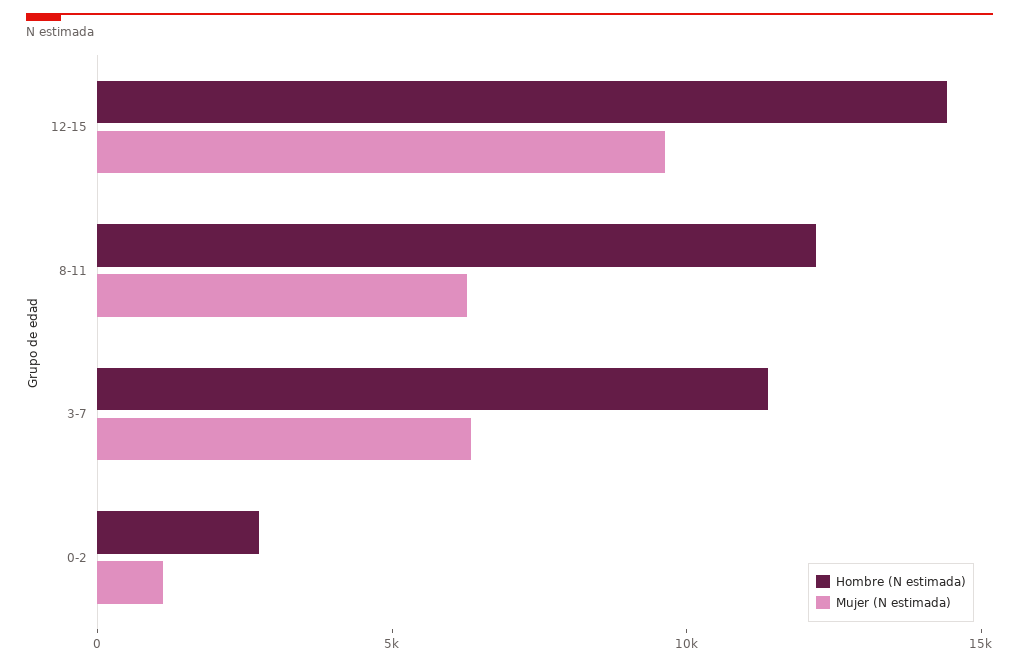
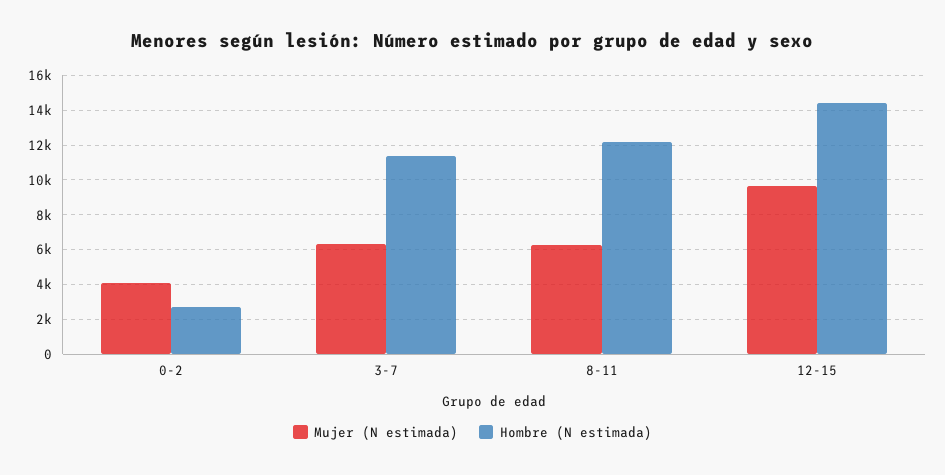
Mujer (N estimada), 0-2: 1000 -> 4000

